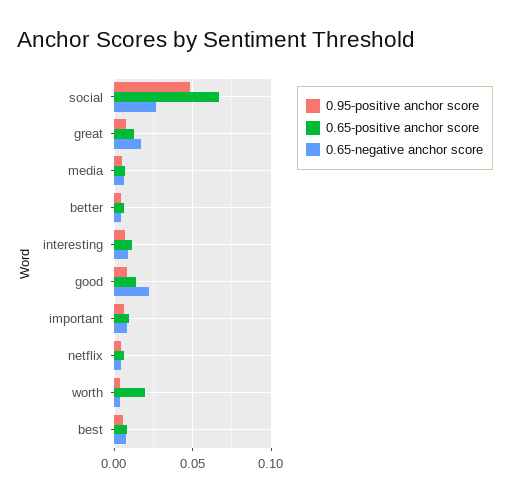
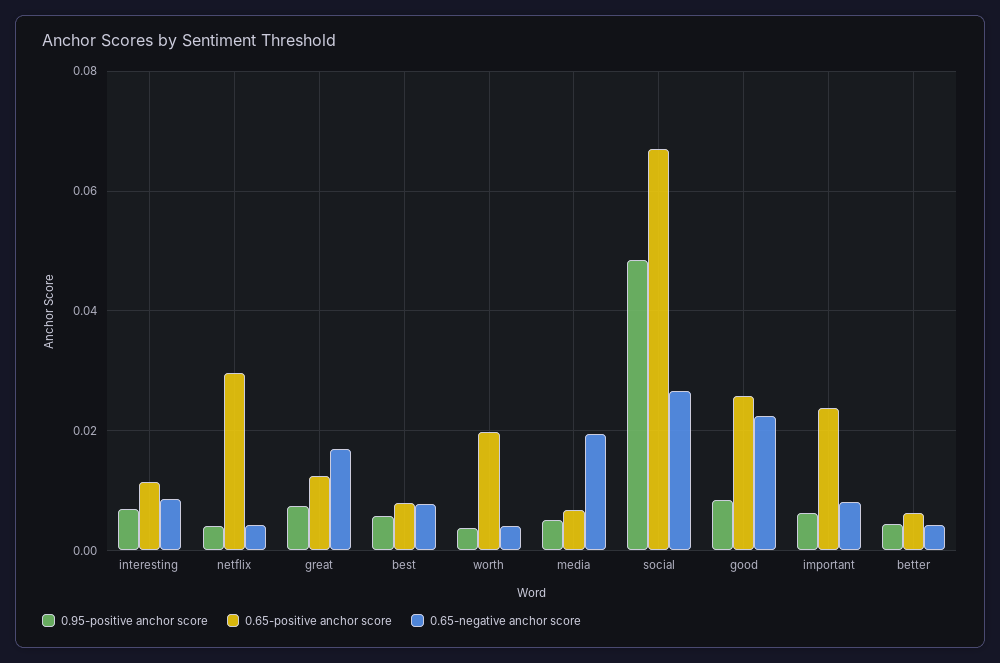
0.65-negative anchor score, media: 0.005 -> 0.02
0.65-positive anchor score, good: 0.015 -> 0.026
0.65-positive anchor score, important: 0.01 -> 0.024
0.65-positive anchor score, netflix: 0.005 -> 0.03

